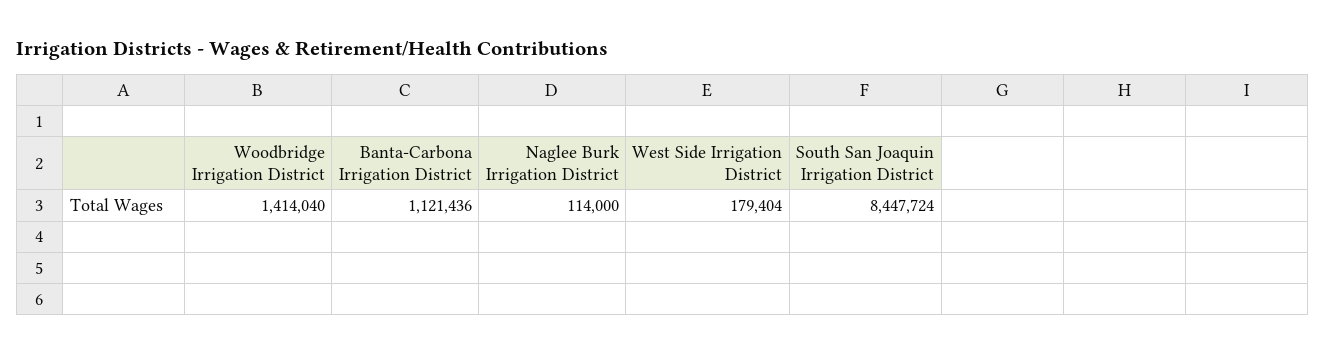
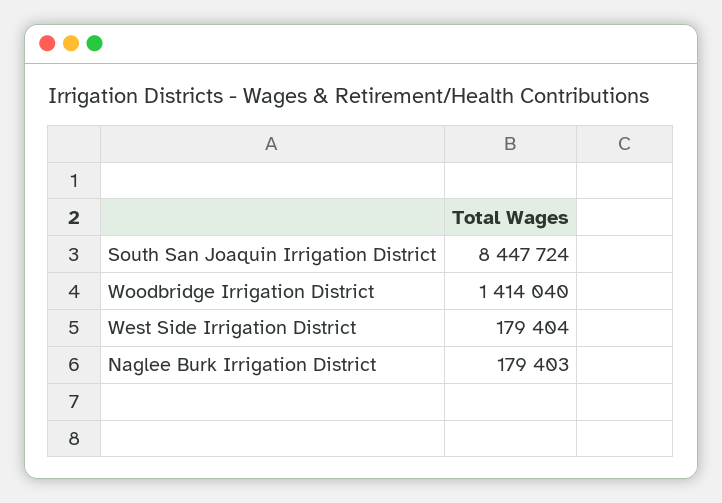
Banta-Carbona Irrigation District: 1121436 -> none
Naglee Burk Irrigation District: 114000 -> 179403

